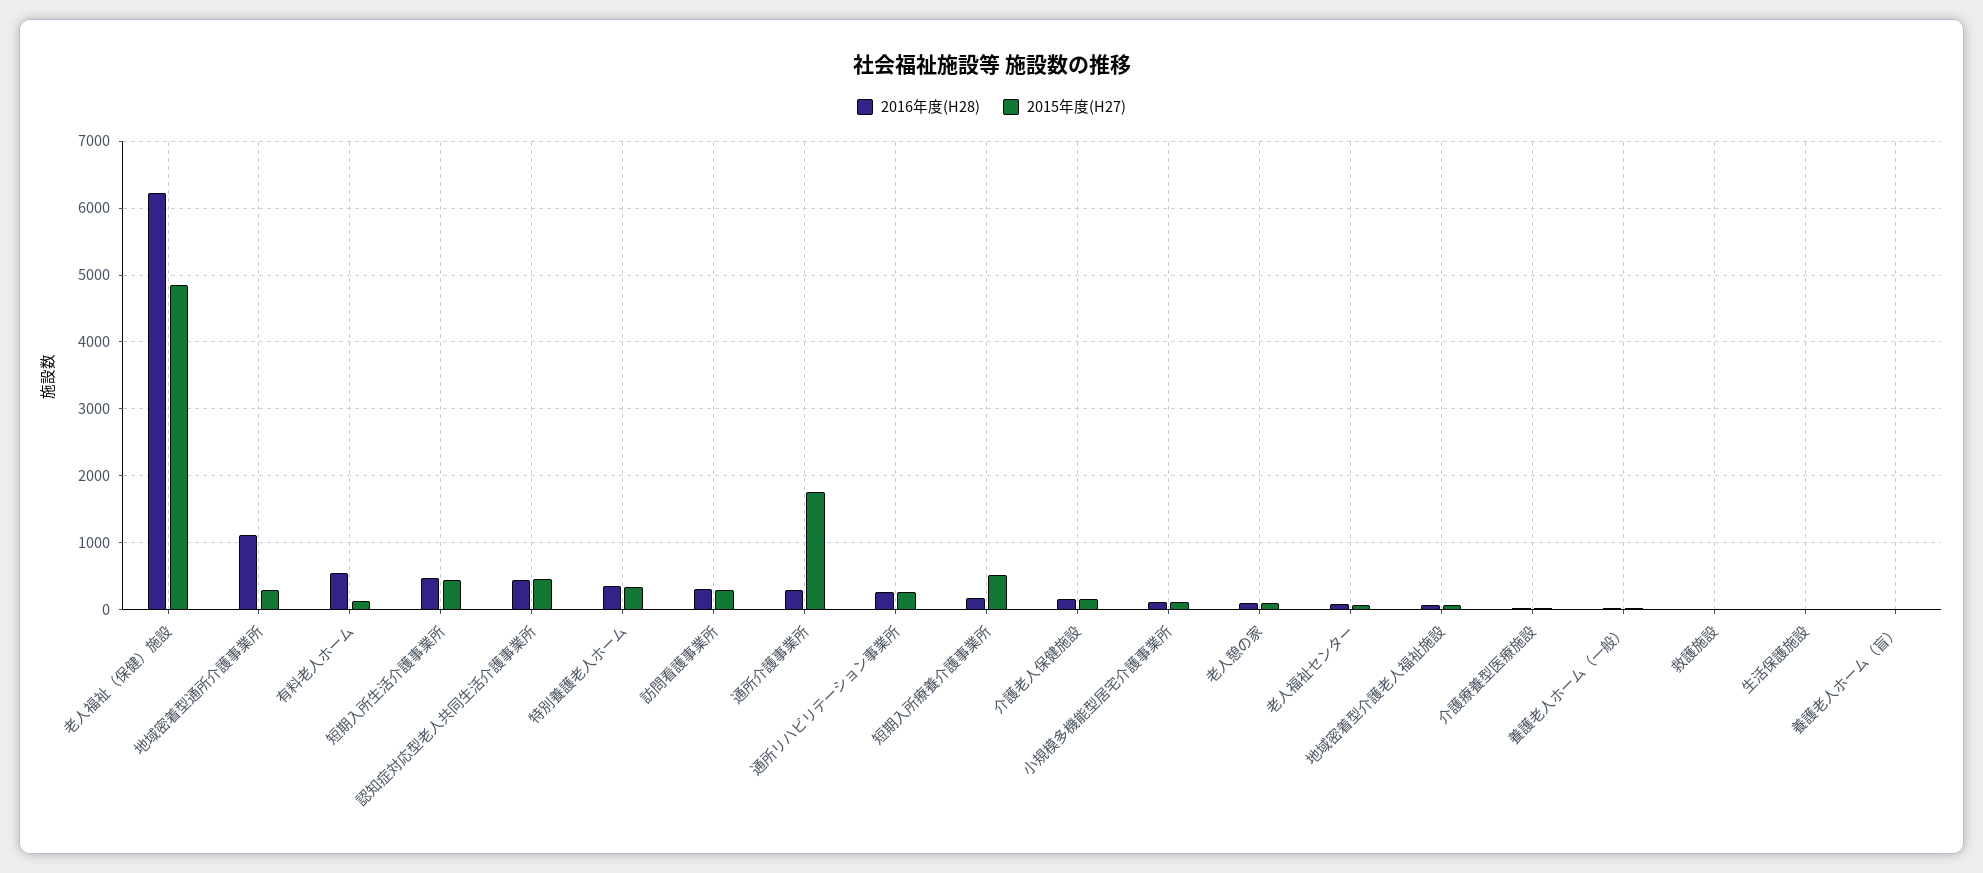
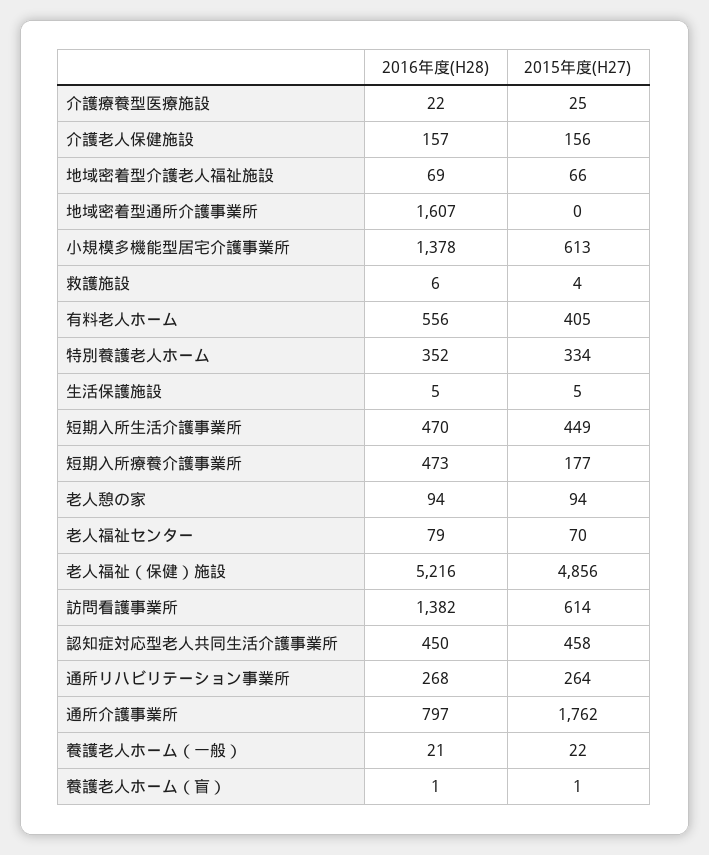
2016年度(H28), 老人福祉（保健）施設: 6200 -> 5216
2016年度(H28), 地域密着型通所介護事業所: 1100 -> 1607
2015年度(H27), 地域密着型通所介護事業所: 300 -> 0
2015年度(H27), 有料老人ホーム: 100 -> 405
2016年度(H28), 訪問看護事業所: 300 -> 1382
2015年度(H27), 訪問看護事業所: 300 -> 614
2016年度(H28), 通所介護事業所: 300 -> 797
2016年度(H28), 短期入所療養介護事業所: 200 -> 473
2015年度(H27), 短期入所療養介護事業所: 500 -> 177
2016年度(H28), 小規模多機能型居宅介護事業所: 100 -> 1378
2015年度(H27), 小規模多機能型居宅介護事業所: 100 -> 613

